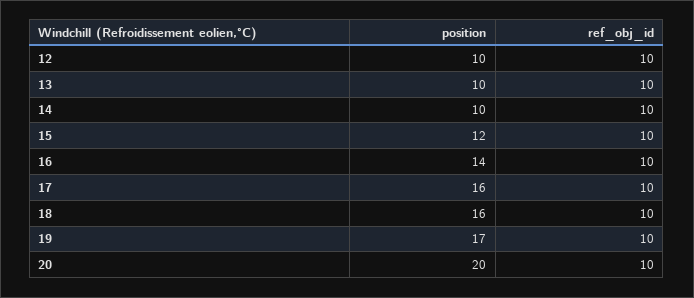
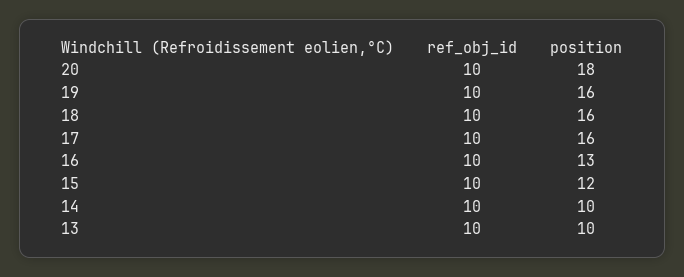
position, 12: 10 -> none
ref_obj_id, 12: 10 -> none
position, 16: 14 -> 13
position, 19: 17 -> 16
position, 20: 20 -> 18

